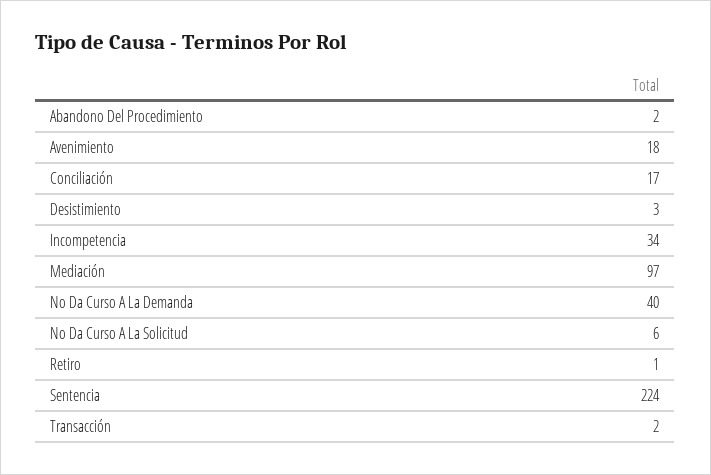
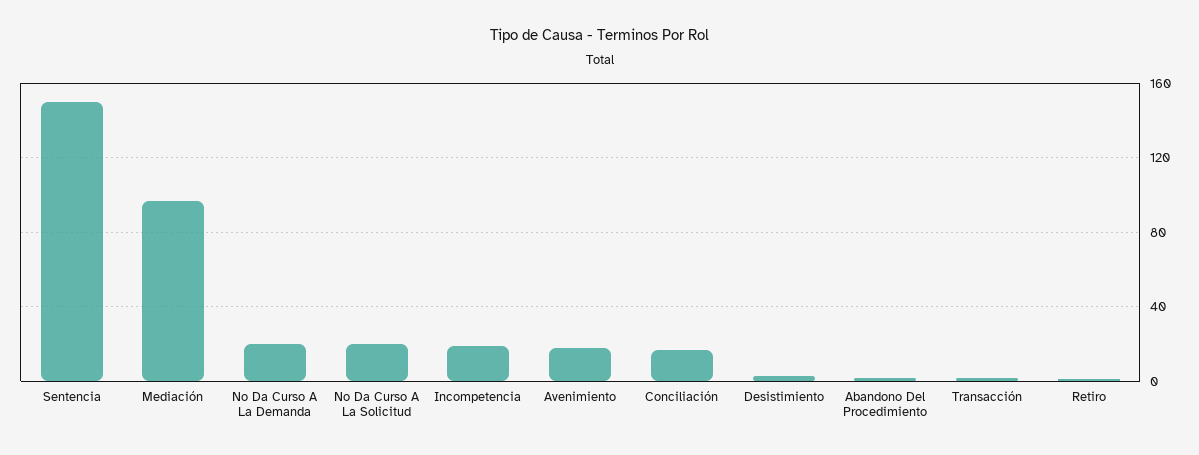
Incompetencia: 34 -> 20
No Da Curso A La Demanda: 40 -> 20
No Da Curso A La Solicitud: 6 -> 20
Sentencia: 224 -> 150

